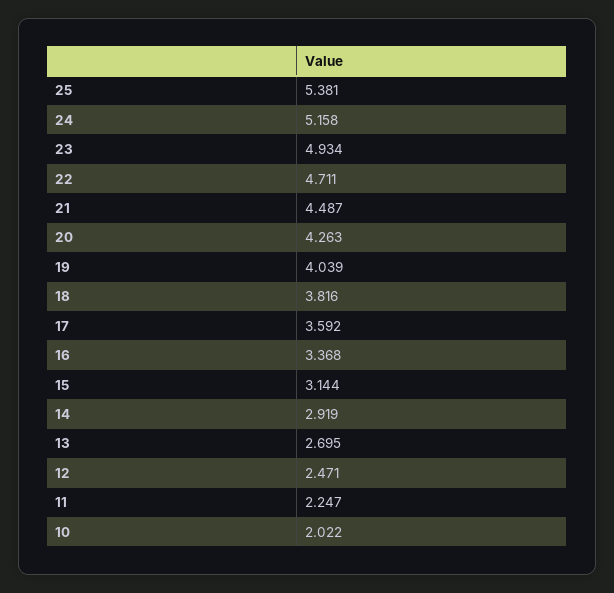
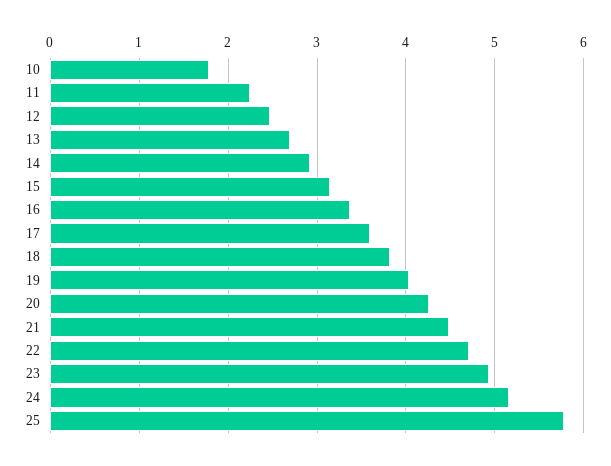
25: 5.381 -> 5.8
10: 2.022 -> 1.8

